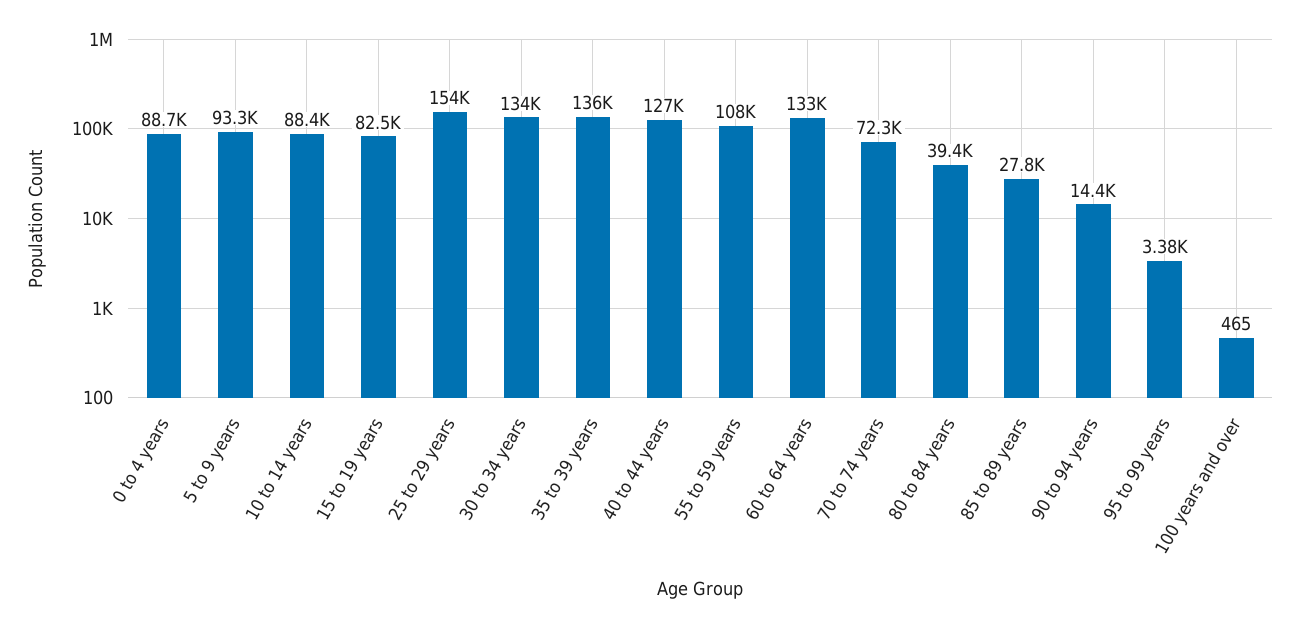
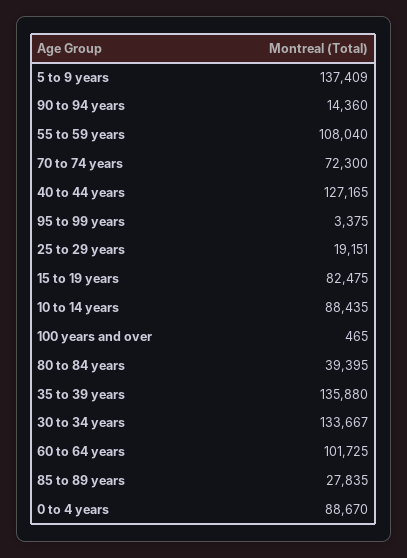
5 to 9 years: 93300 -> 137409
25 to 29 years: 154000 -> 19151
60 to 64 years: 133000 -> 101725

